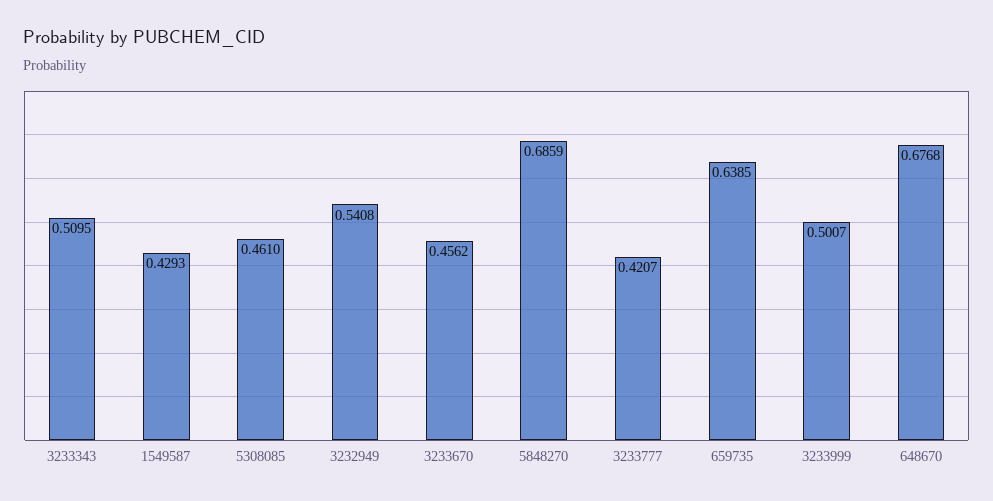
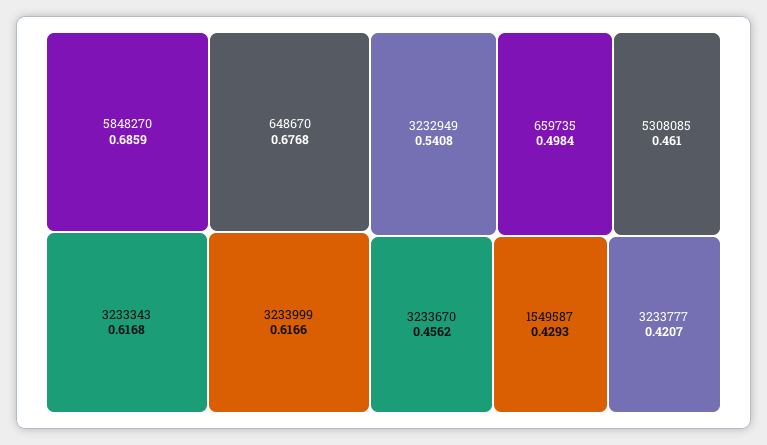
3233343: 0.5095 -> 0.6168
659735: 0.6385 -> 0.4984
3233999: 0.5007 -> 0.6166

